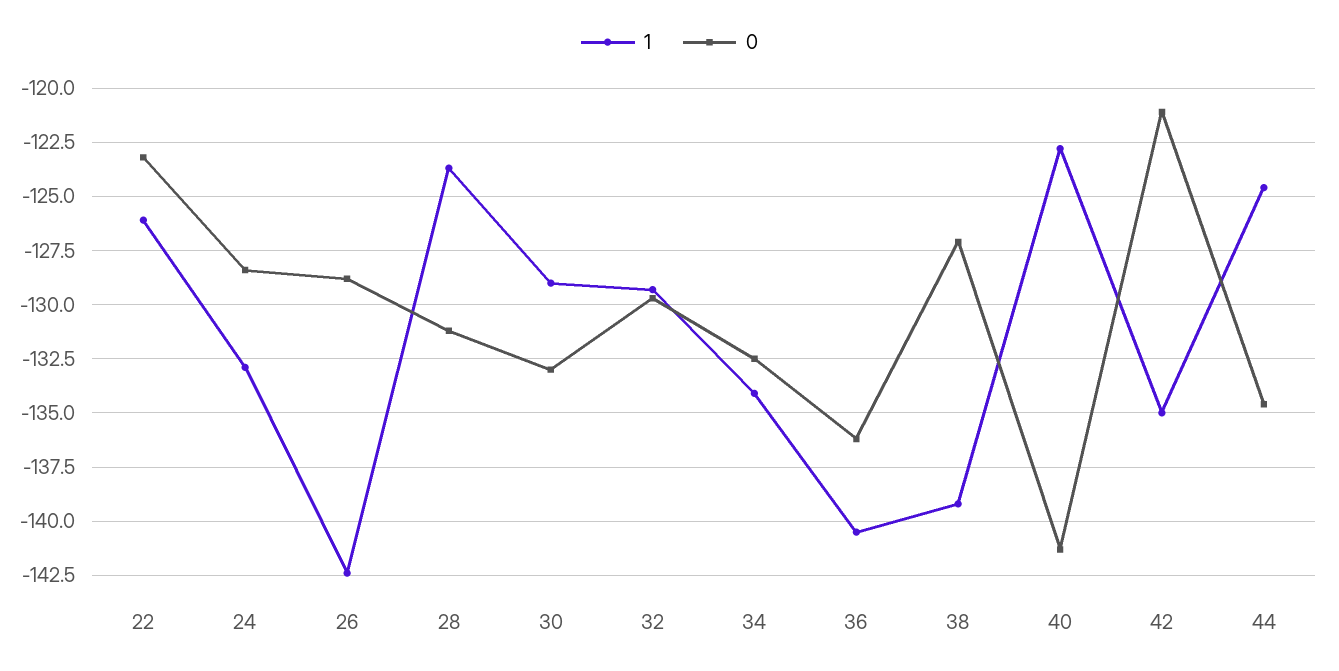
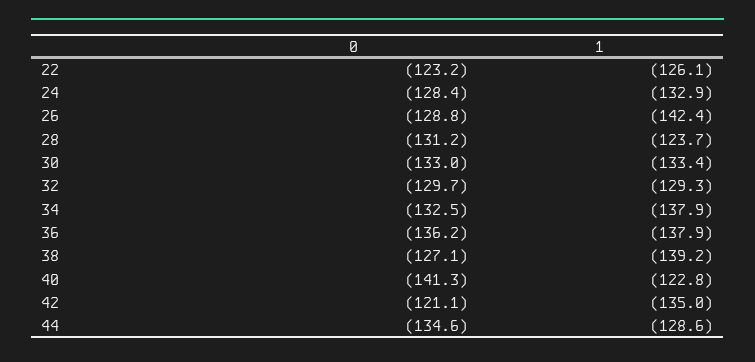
1, 30: -129 -> -133.4
1, 34: -134 -> -137.9
1, 36: -140.5 -> -137.9
1, 44: -124.5 -> -128.6

